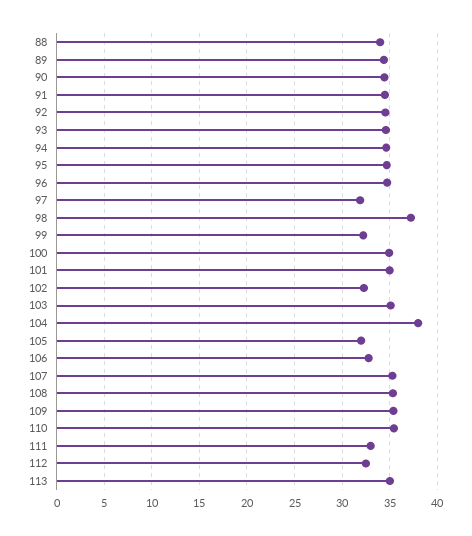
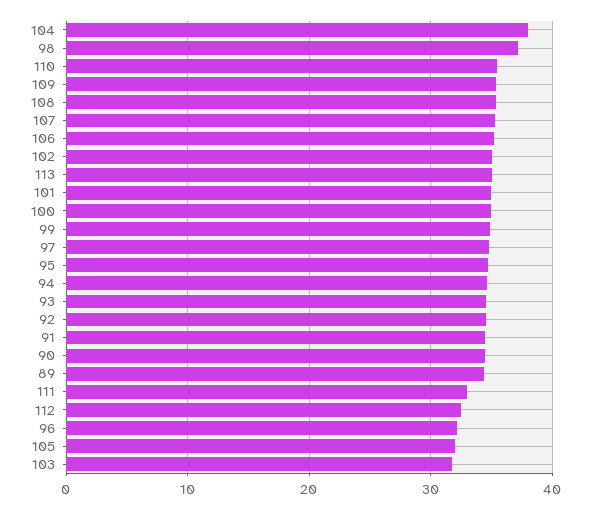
88: 34 -> none
96: 35 -> 32
97: 32 -> 35
99: 32 -> 35
102: 32 -> 35
103: 35 -> 32
106: 33 -> 35

